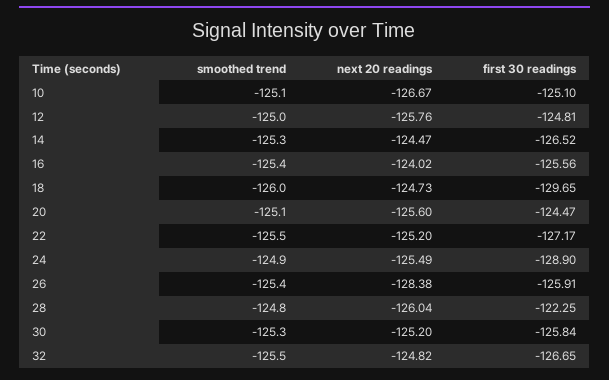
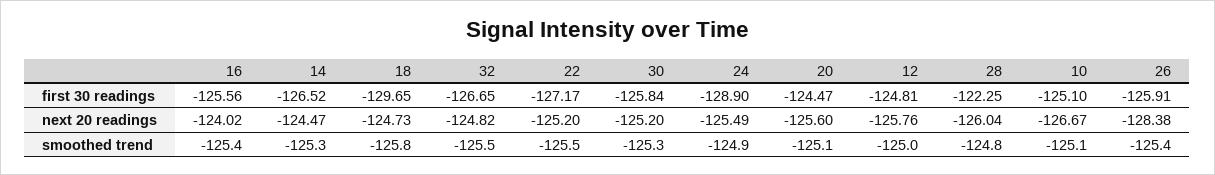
smoothed trend, 18: -126 -> -125.8

